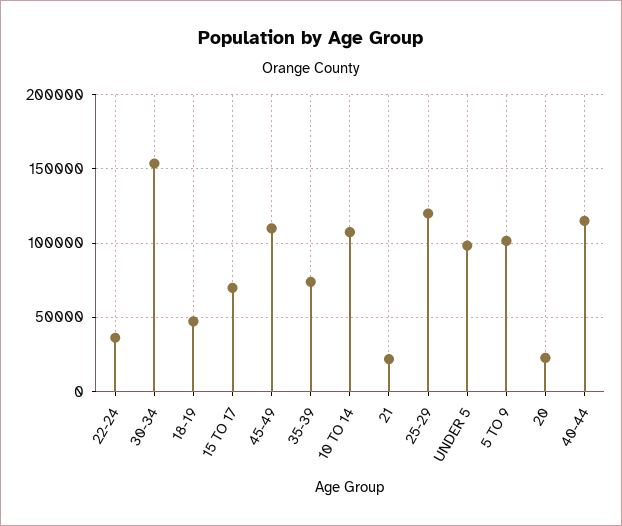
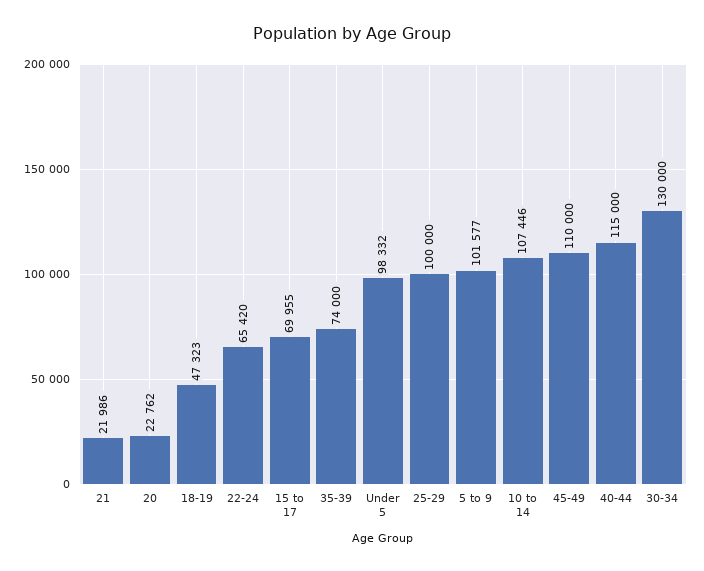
22-24: 35000 -> 65420
30-34: 155000 -> 130000
25-29: 120000 -> 100000

